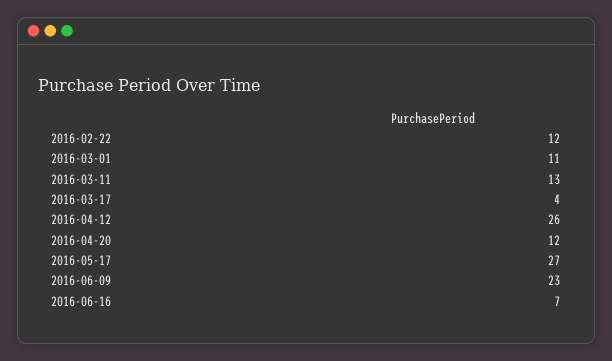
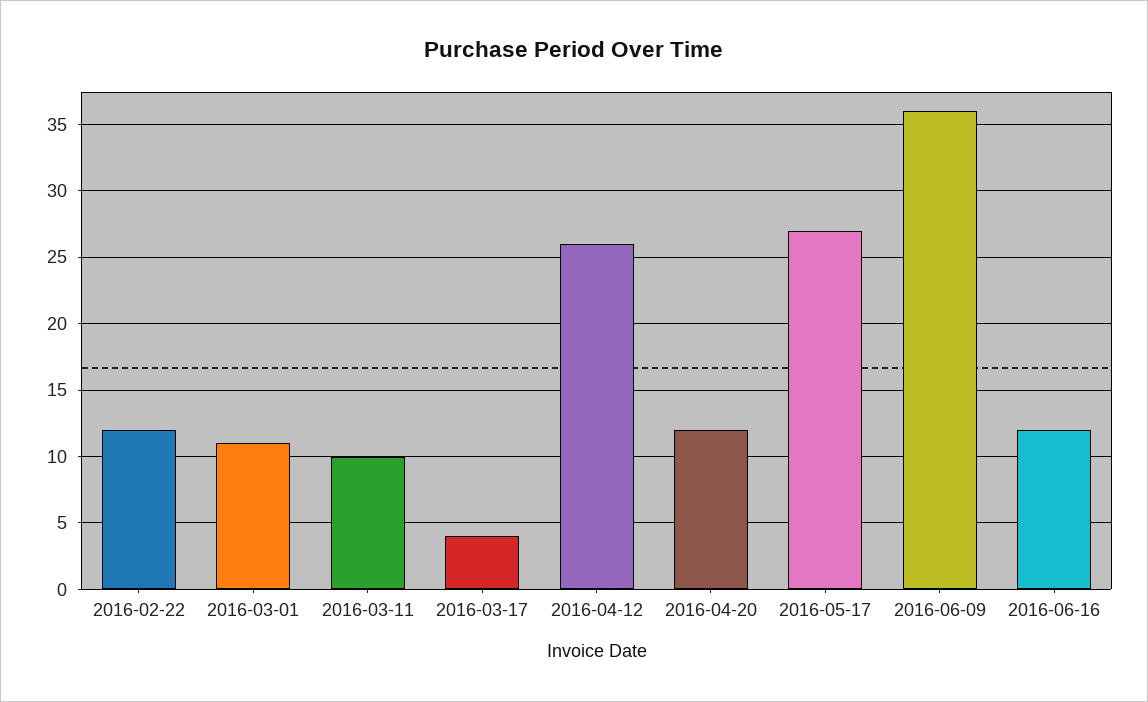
2016-03-11: 13 -> 10
2016-06-09: 23 -> 36
2016-06-16: 7 -> 12

